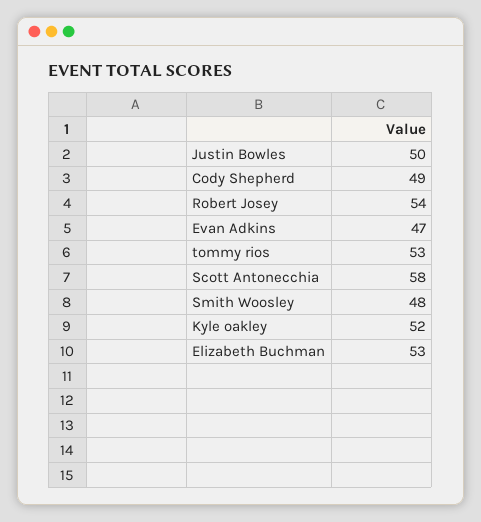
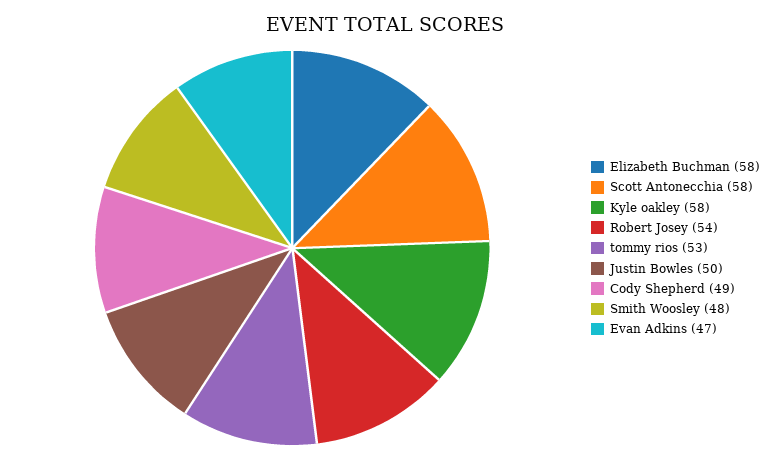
Kyle oakley: 52 -> 58
Elizabeth Buchman: 53 -> 58

